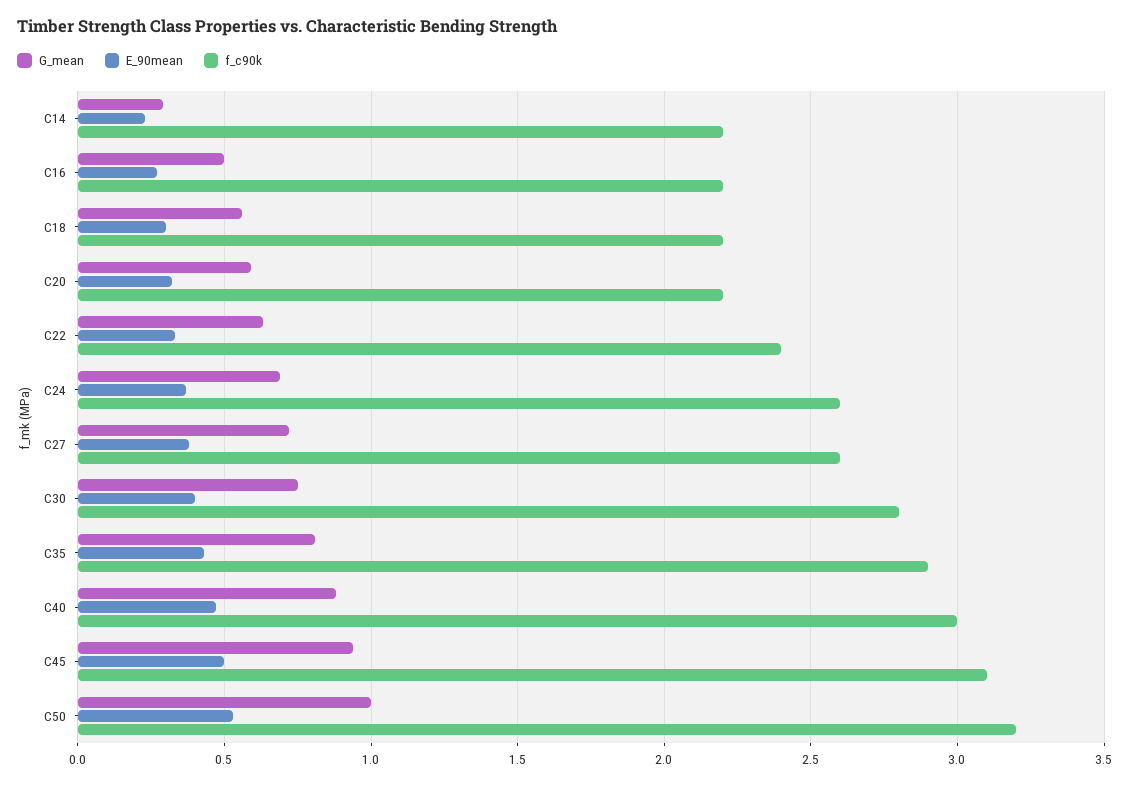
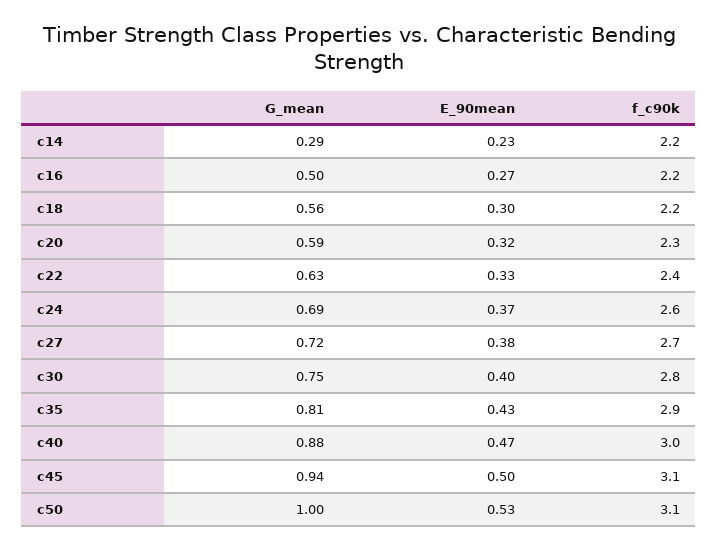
f_c90k, C20: 2.2 -> 2.3
f_c90k, C27: 2.6 -> 2.7
f_c90k, C50: 3.2 -> 3.1

